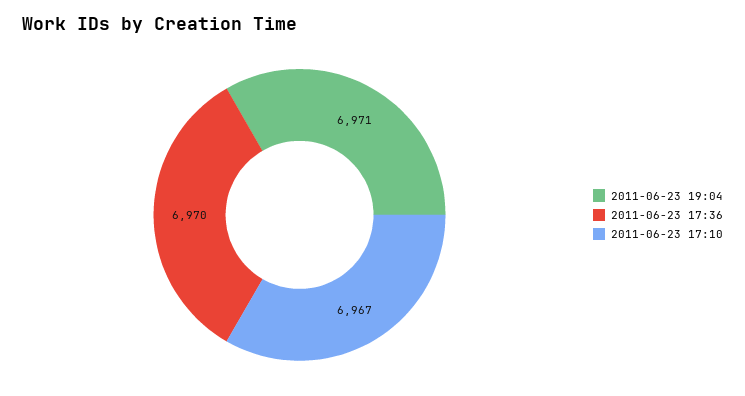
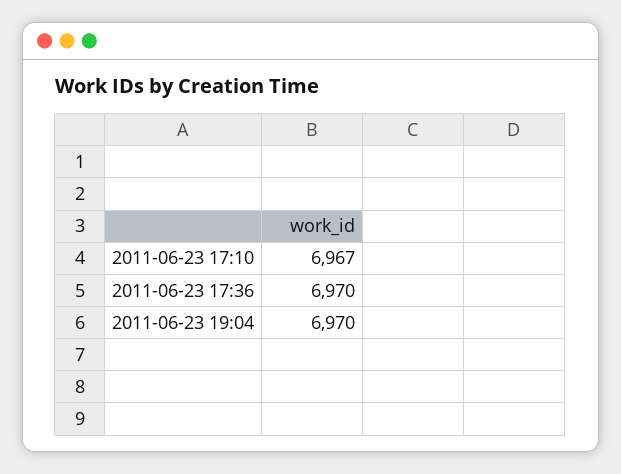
2011-06-23 19:04: 6971 -> 6970

